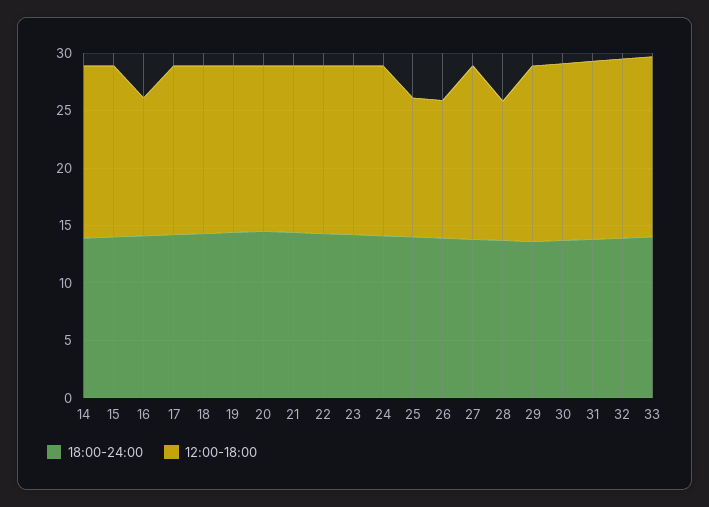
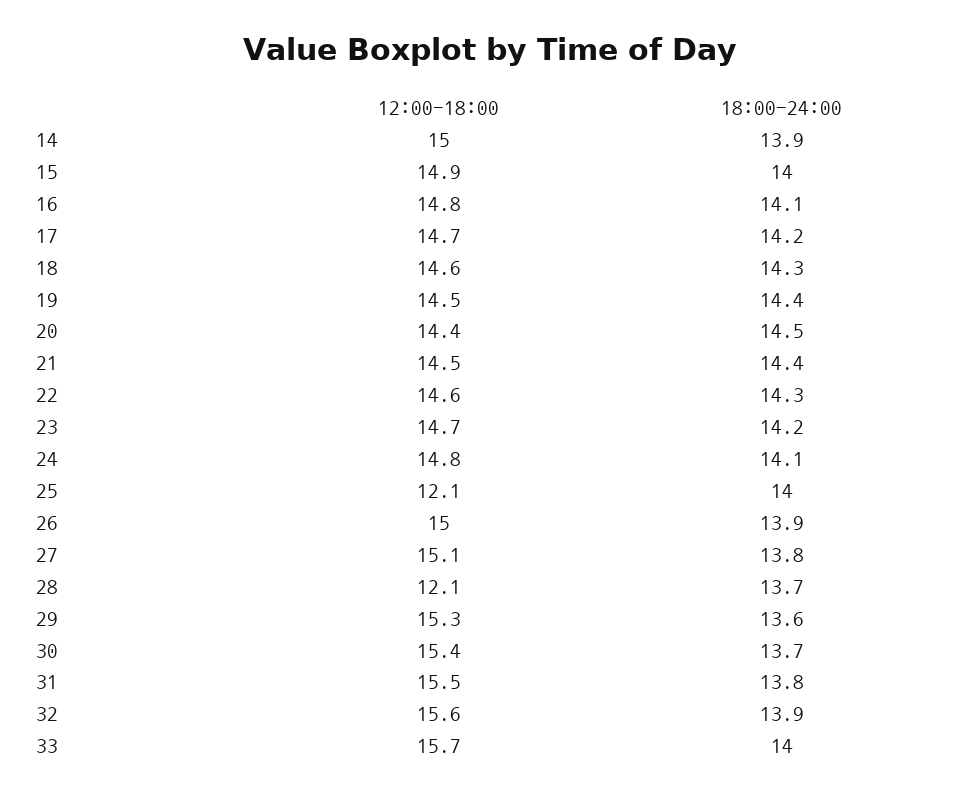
12:00-18:00, 16: 12 -> 14.8
12:00-18:00, 26: 12 -> 15

